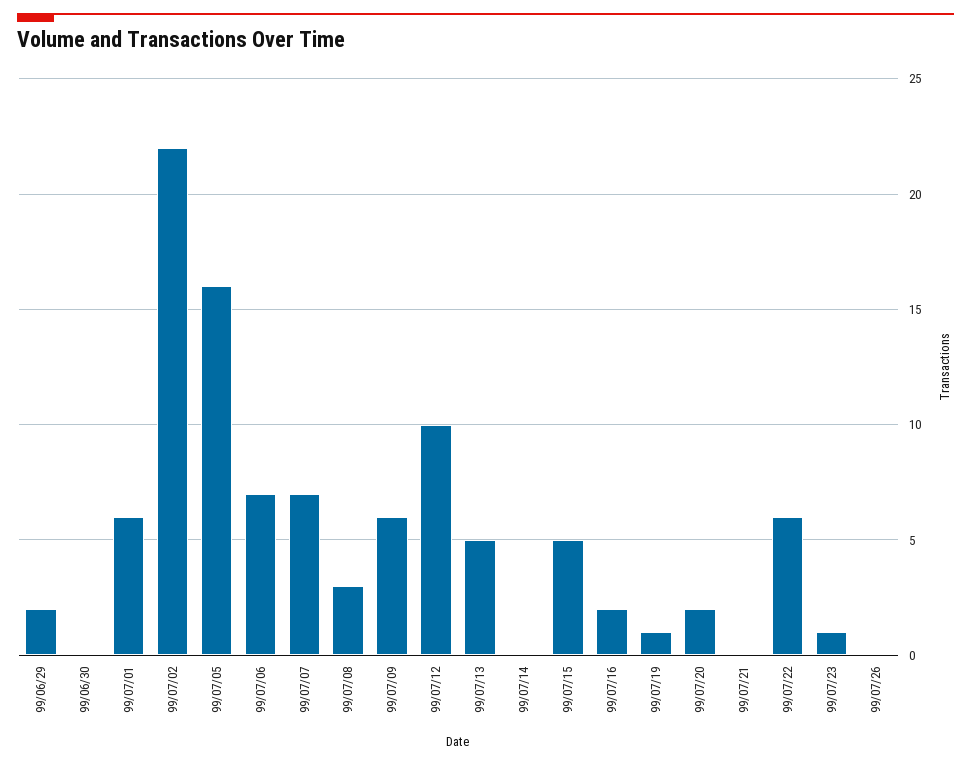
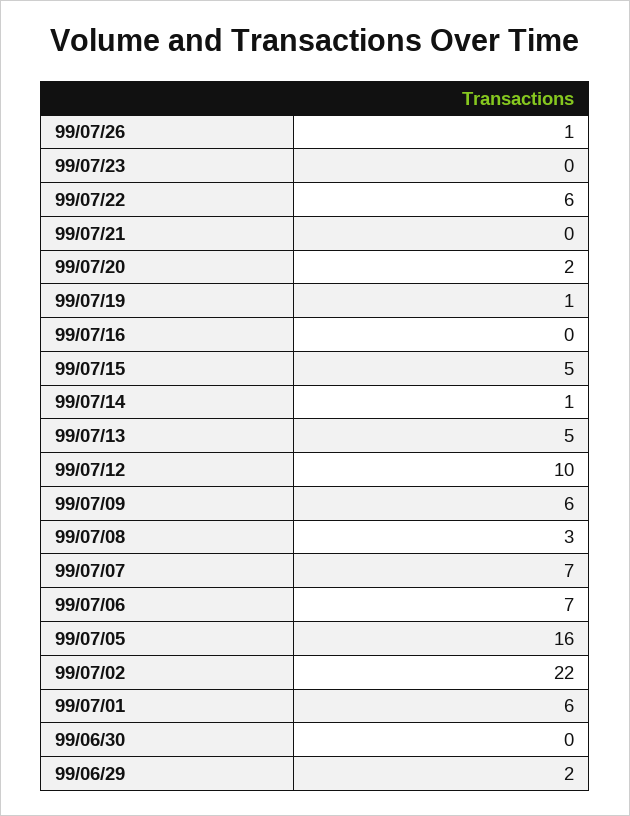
99/07/14: 0 -> 1
99/07/16: 2 -> 0
99/07/23: 1 -> 0
99/07/26: 0 -> 1

